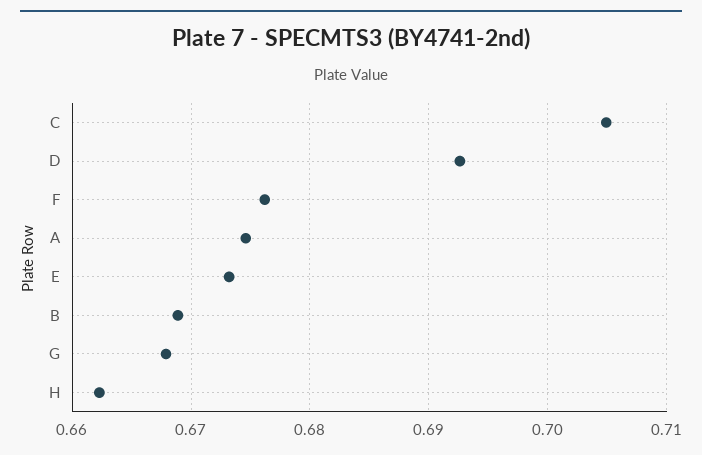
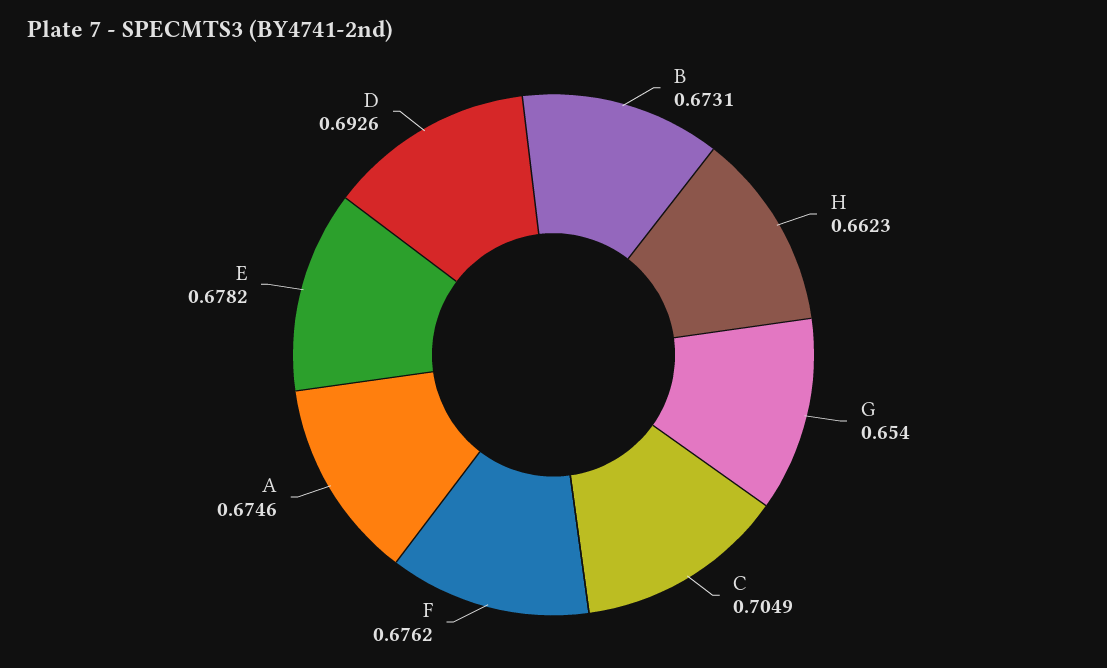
E: 0.673 -> 0.6782
B: 0.669 -> 0.6731
G: 0.668 -> 0.654

